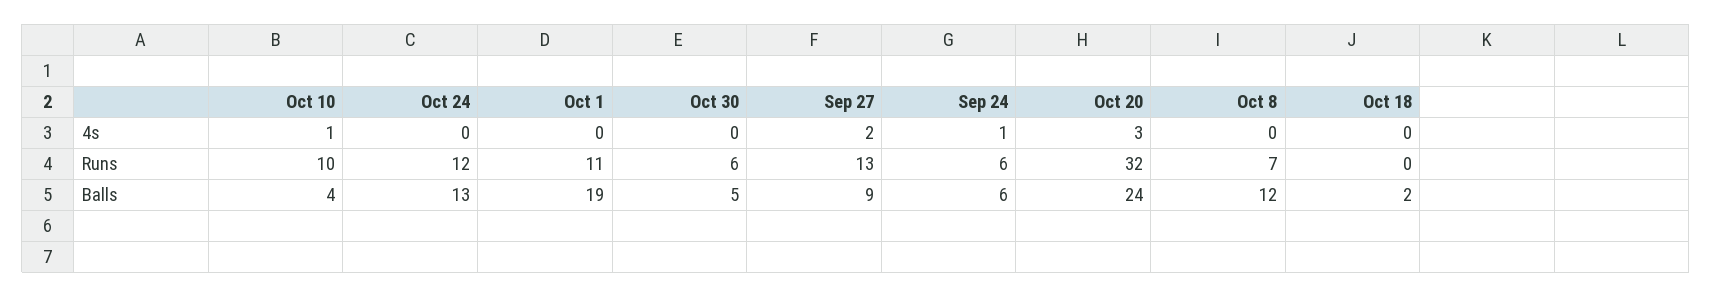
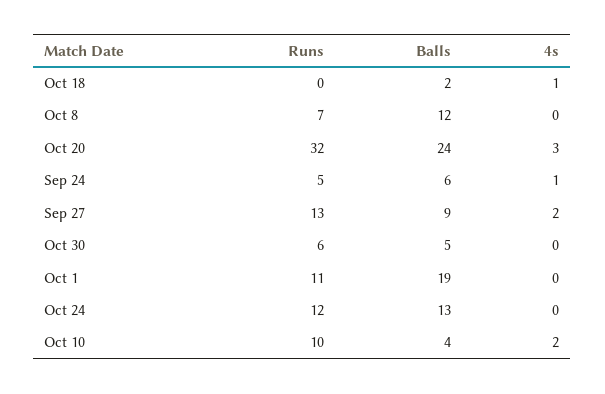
Oct 10, 4s: 1 -> 2
Oct 18, 4s: 0 -> 1
Sep 24, Runs: 6 -> 5

